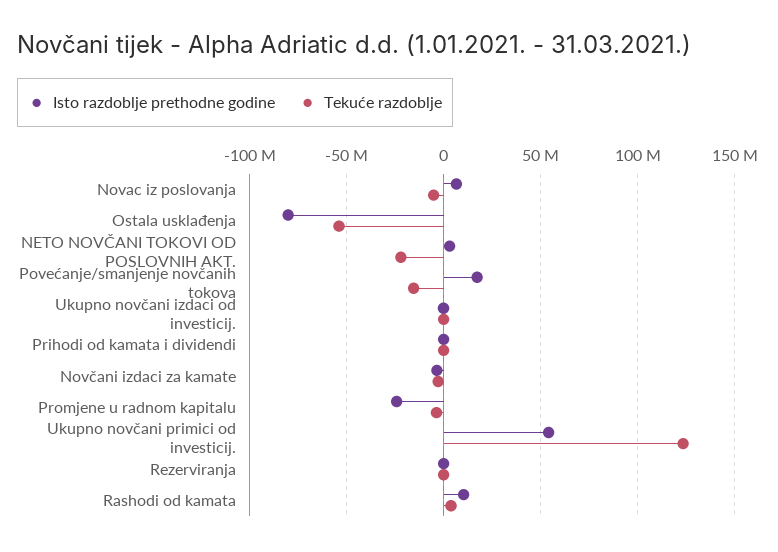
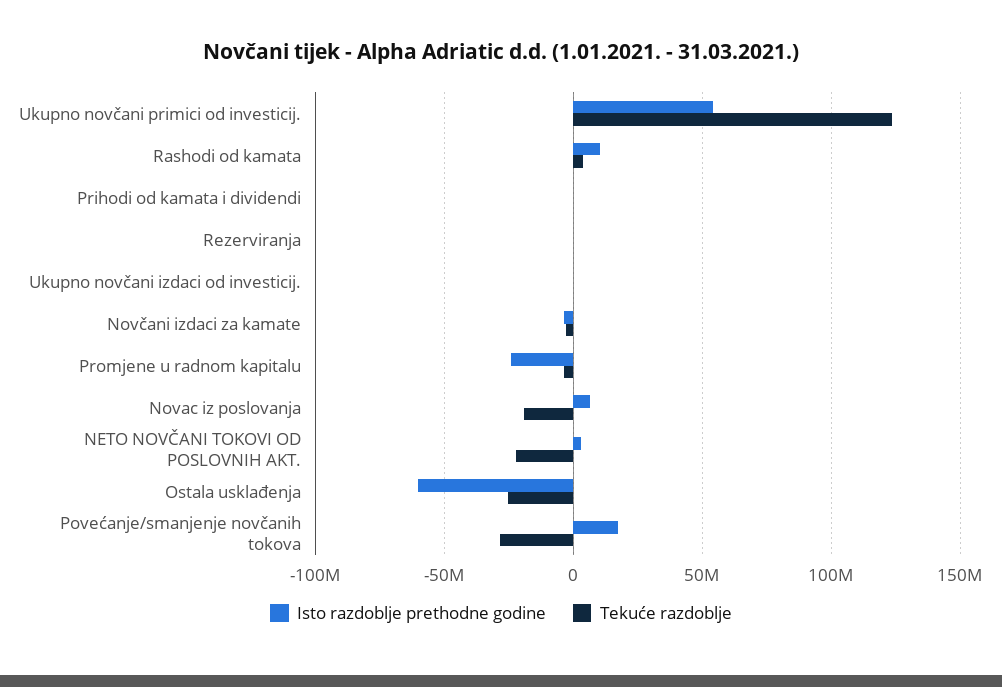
Tekuće razdoblje, Novac iz poslovanja: -5000000 -> -20000000
Isto razdoblje prethodne godine, Ostala usklađenja: -80000000 -> -60000000
Tekuće razdoblje, Ostala usklađenja: -55000000 -> -25000000
Tekuće razdoblje, Povećanje/smanjenje novčanih tokova: -15000000 -> -30000000

